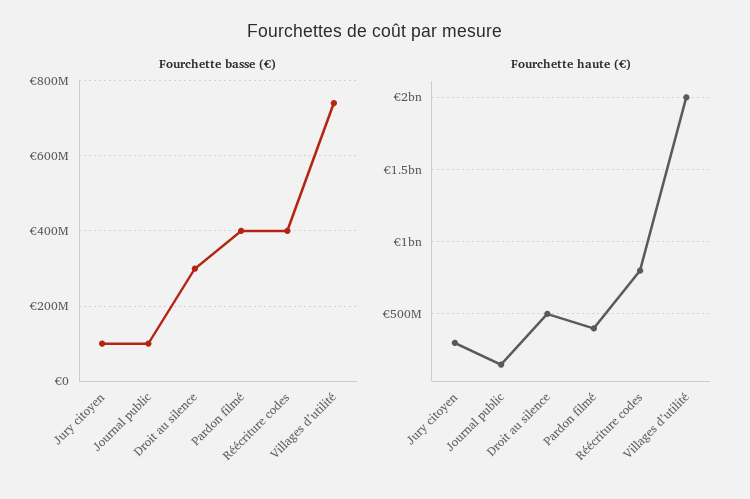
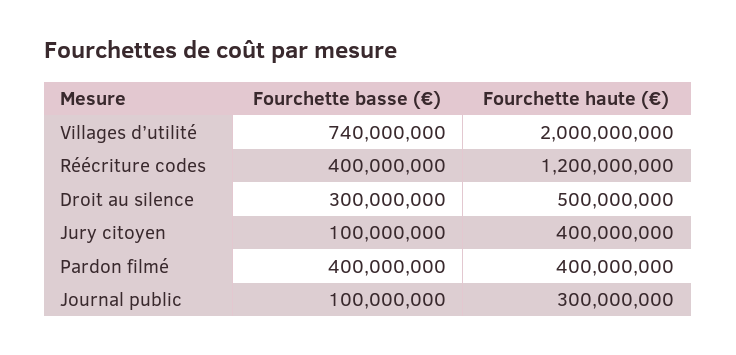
Fourchette haute (€), Jury citoyen: 300000000 -> 400000000
Fourchette haute (€), Journal public: 150000000 -> 300000000
Fourchette haute (€), Réécriture codes: 800000000 -> 1200000000

